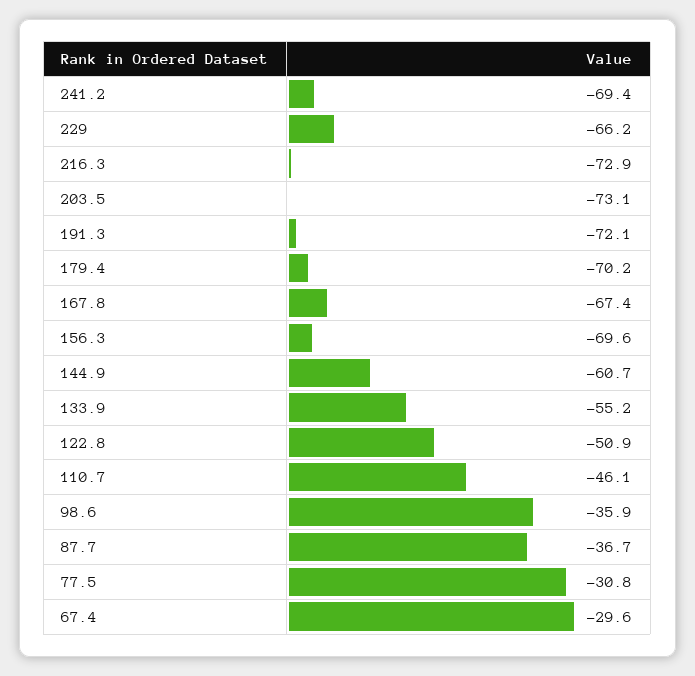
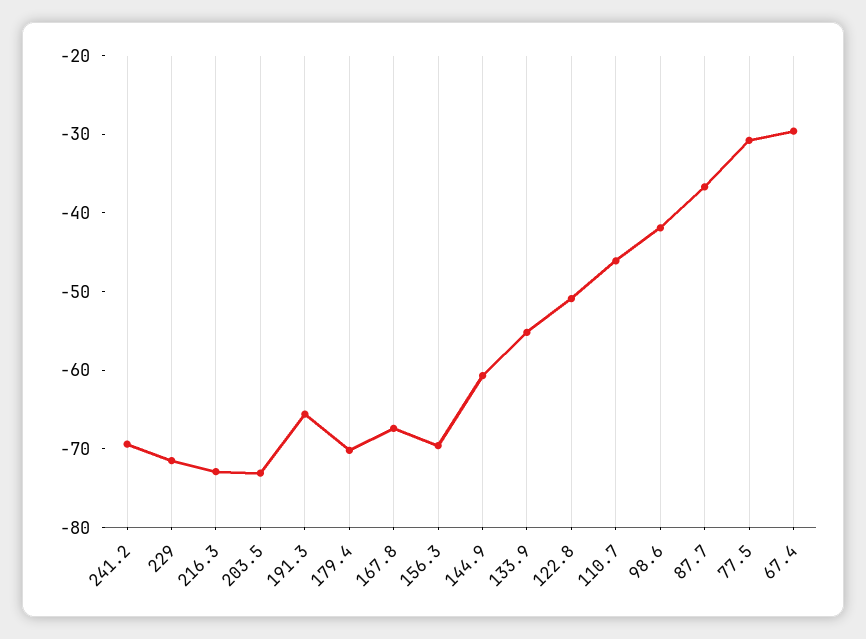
229: -66.2 -> -72
191.3: -72.1 -> -66
98.6: -35.9 -> -42

